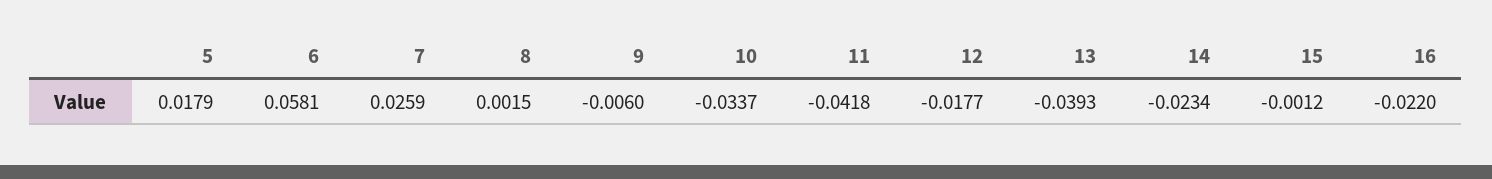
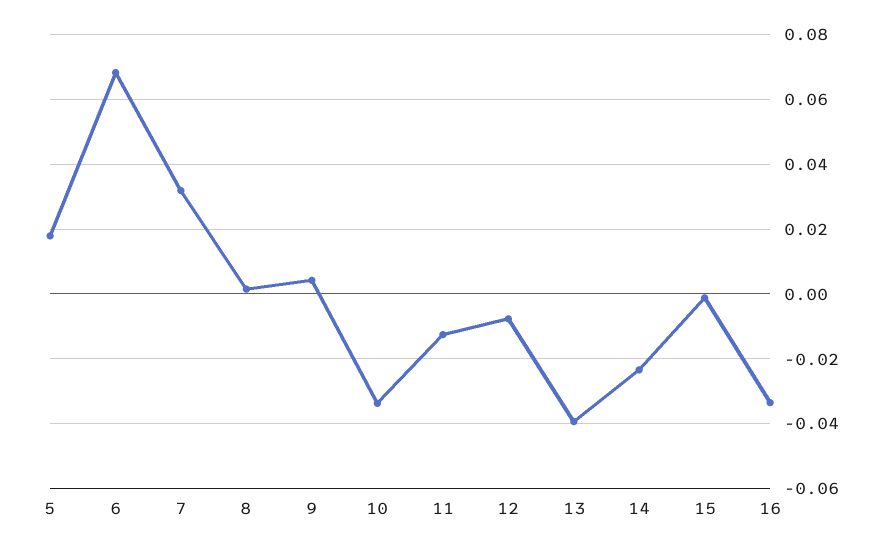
6: 0.0581 -> 0.068
7: 0.0259 -> 0.032
9: -0.006 -> 0.004
11: -0.0418 -> -0.012
12: -0.0177 -> -0.008
16: -0.022 -> -0.034

